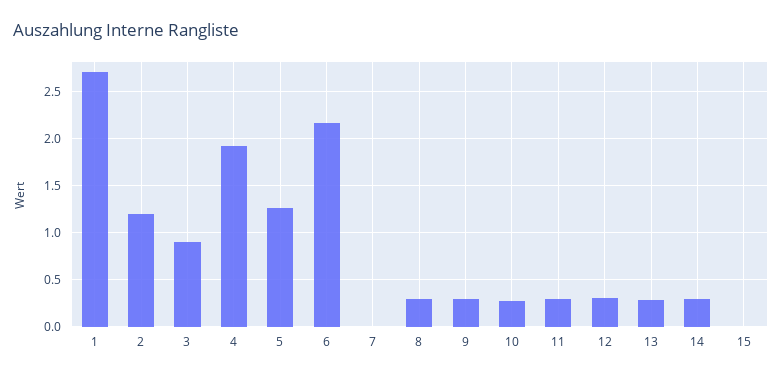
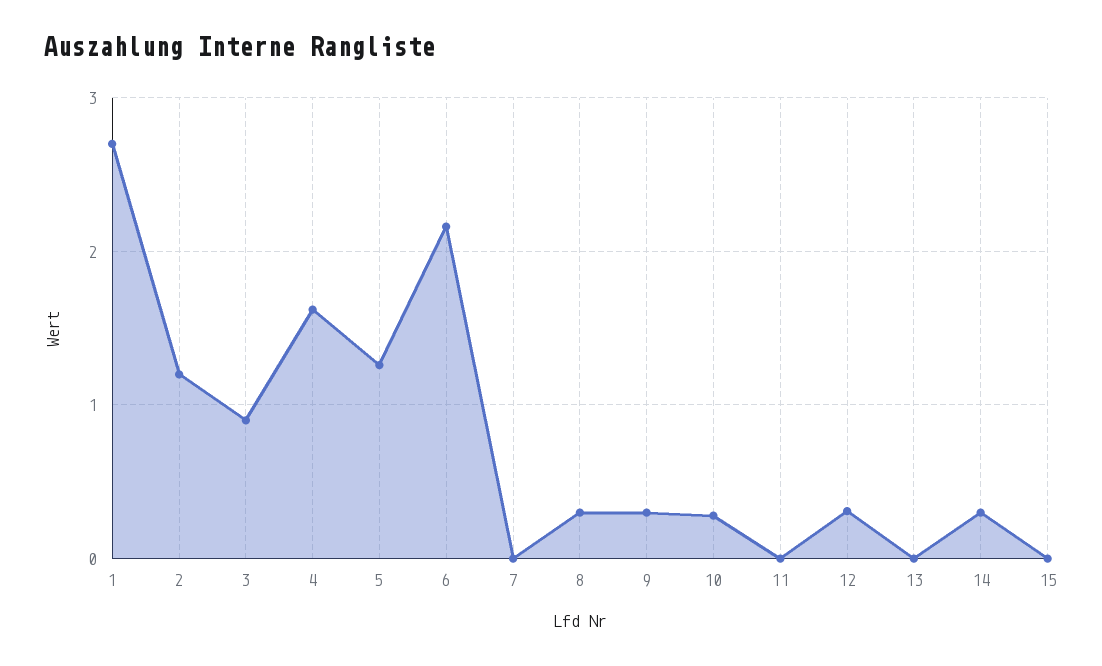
4: 1.9 -> 1.6
11: 0.3 -> 0
13: 0.3 -> 0

